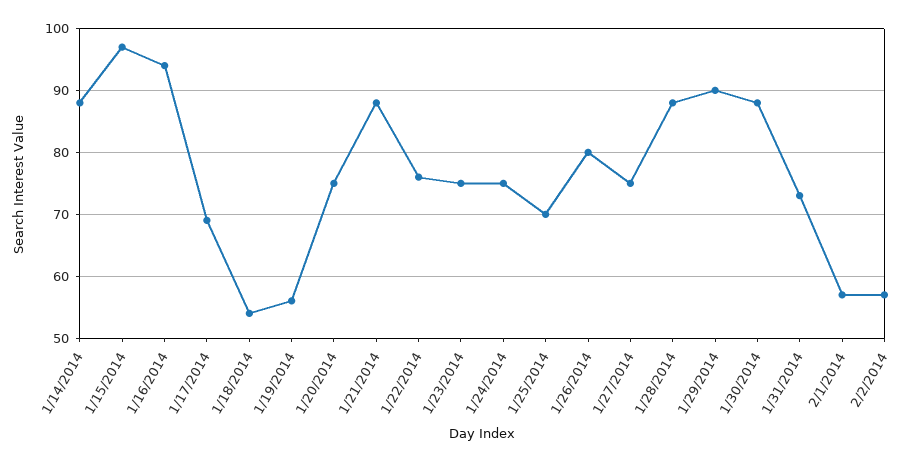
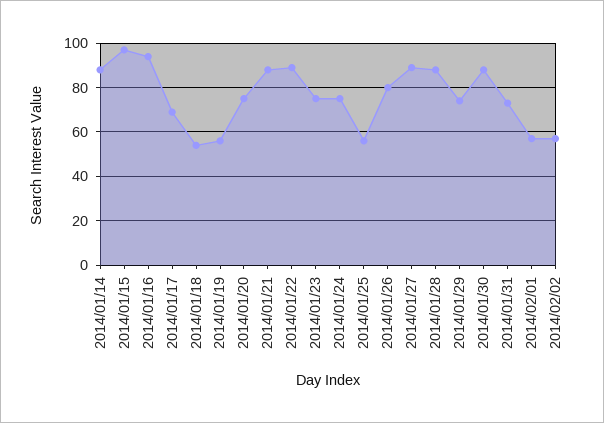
1/22/2014: 76 -> 90
1/25/2014: 70 -> 55
1/27/2014: 75 -> 90
1/29/2014: 90 -> 75

